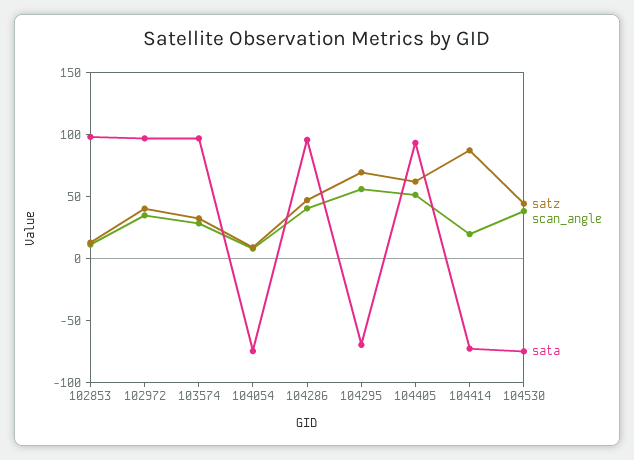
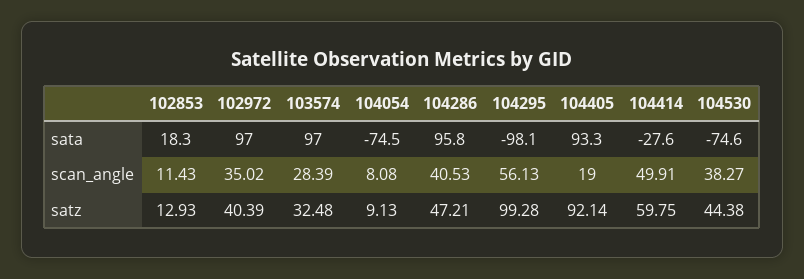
sata, 102853: 100 -> 18.3
satz, 104295: 70 -> 99.28
sata, 104295: -70 -> -98.1
satz, 104405: 60 -> 92.14
scan_angle, 104405: 50 -> 19
satz, 104414: 90 -> 59.75
scan_angle, 104414: 20 -> 49.91
sata, 104414: -70 -> -27.6

